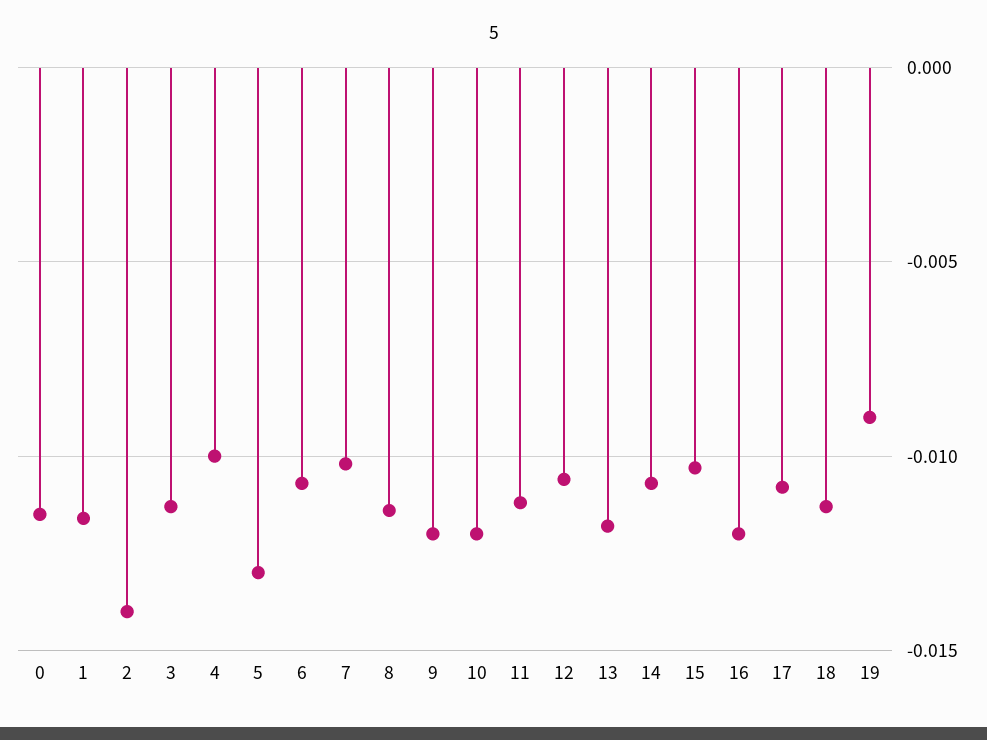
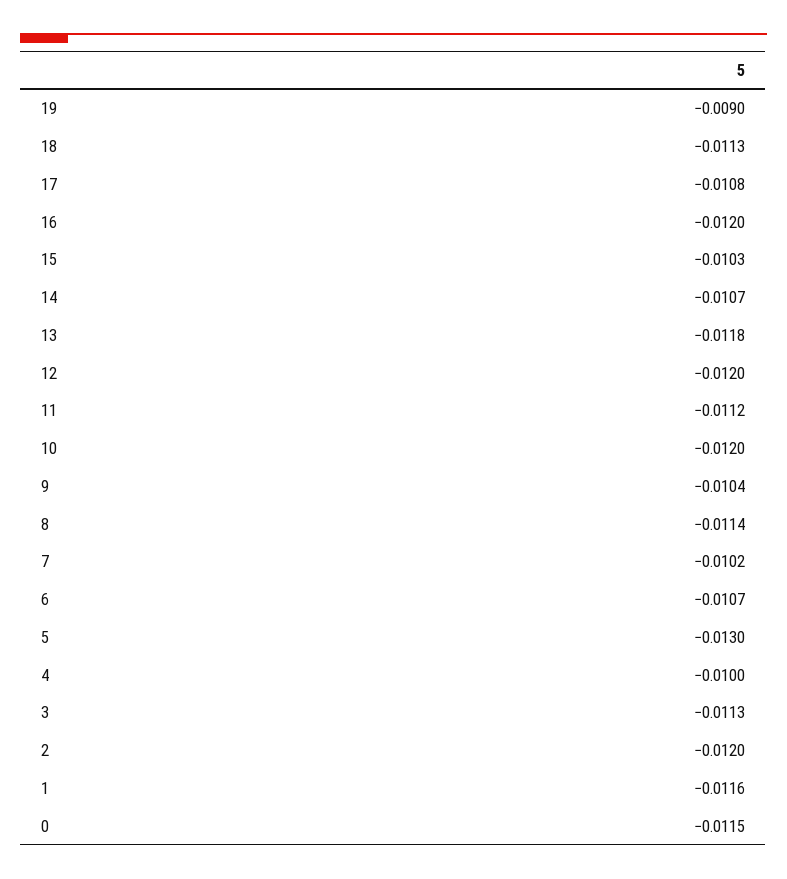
2: -0.014 -> -0.012
9: -0.012 -> -0.0104
12: -0.0105 -> -0.012

